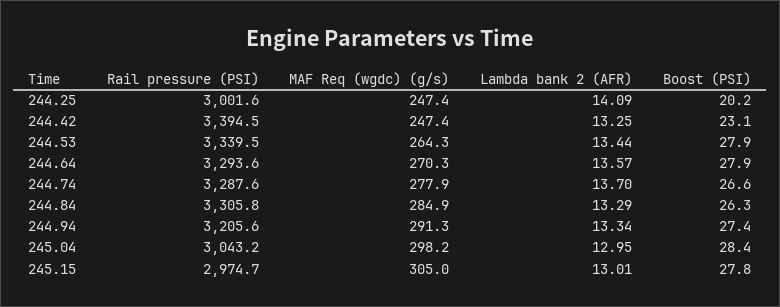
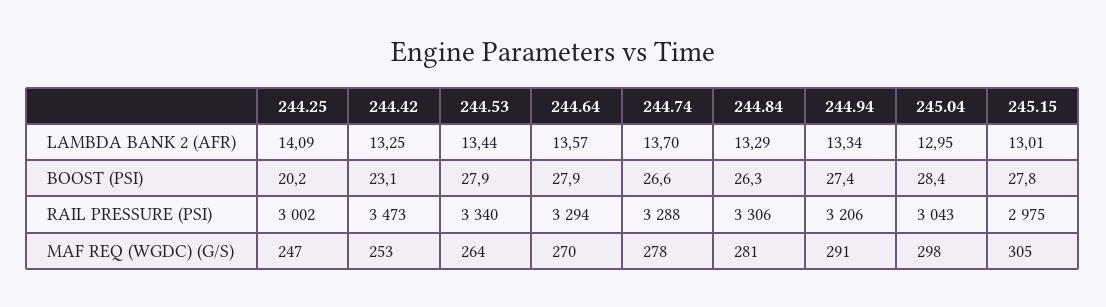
Rail pressure (PSI), 244.42: 3394.5 -> 3473
MAF Req (wgdc) (g/s), 244.42: 247.4 -> 253
MAF Req (wgdc) (g/s), 244.84: 284.9 -> 281

